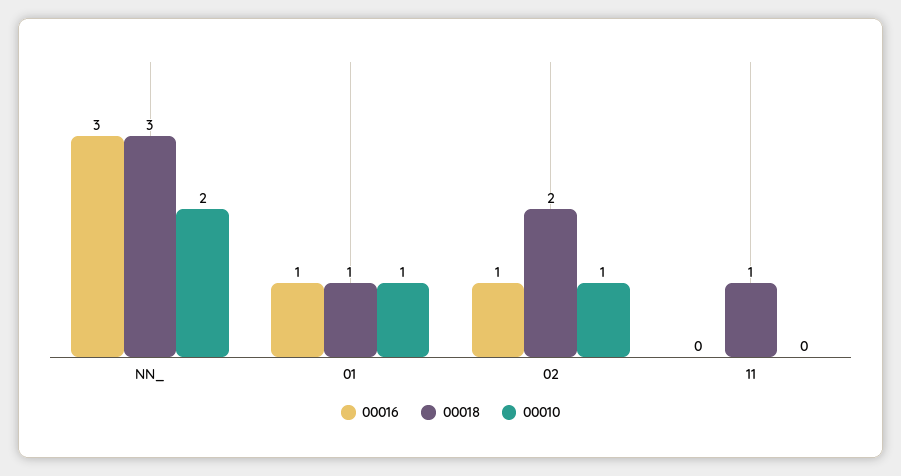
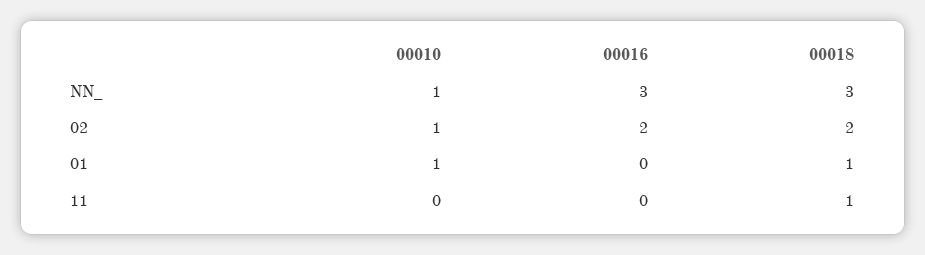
00010, NN_: 2 -> 1
00016, 01: 1 -> 0
00016, 02: 1 -> 2

